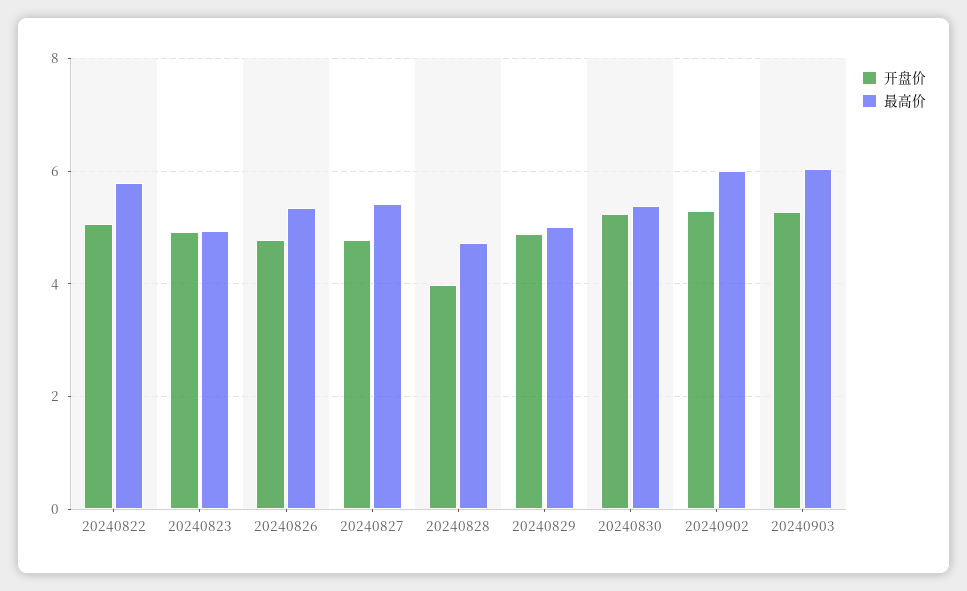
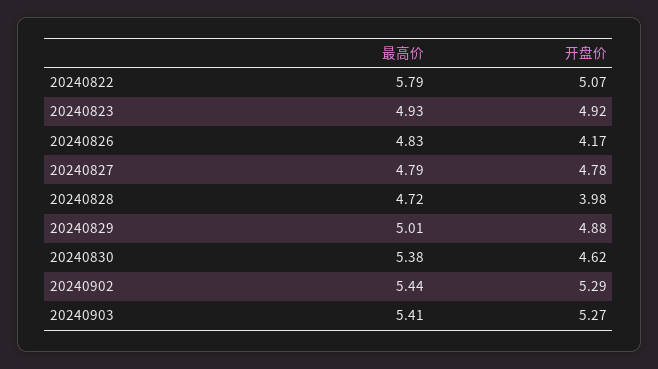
开盘价, 20240826: 4.8 -> 4.17
最高价, 20240826: 5.4 -> 4.83
最高价, 20240827: 5.4 -> 4.79
开盘价, 20240830: 5.2 -> 4.62
最高价, 20240902: 6 -> 5.44
最高价, 20240903: 6 -> 5.41

